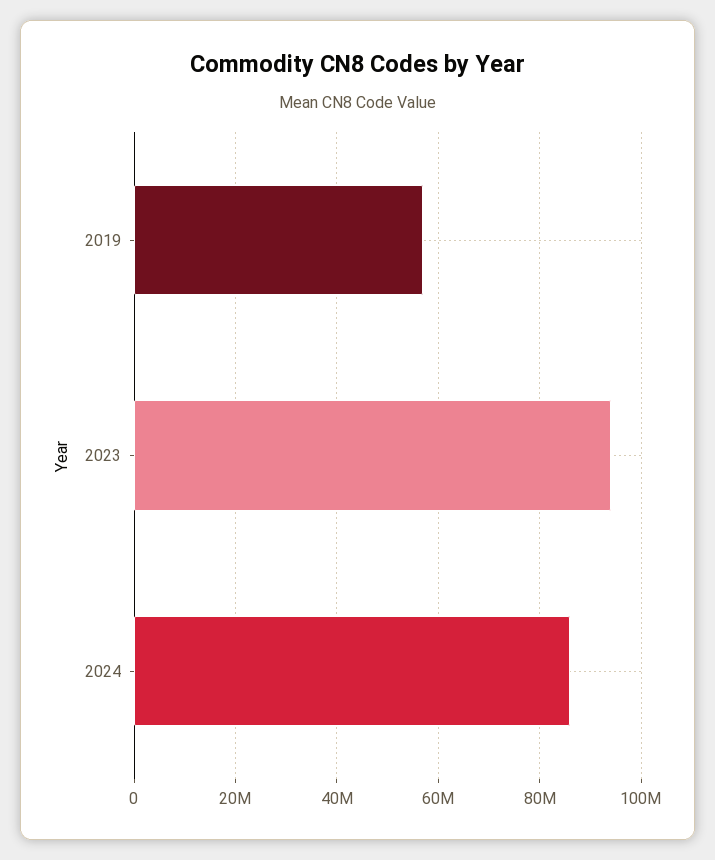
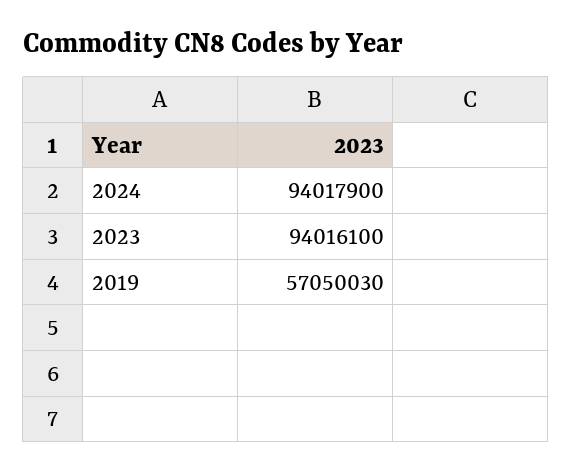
2024: 86000000 -> 94017900

